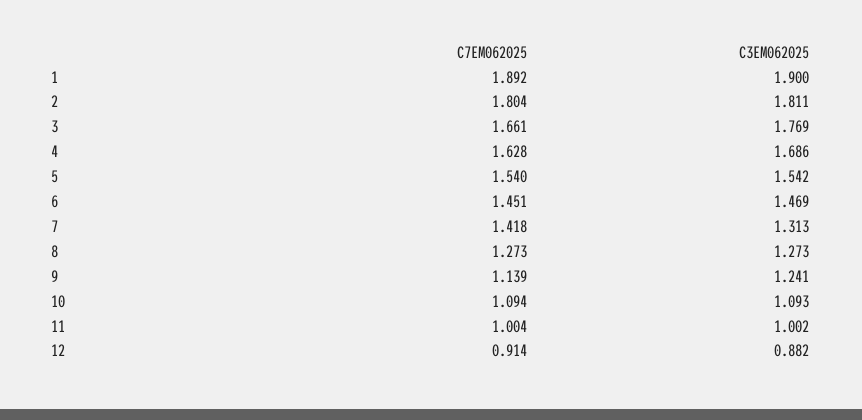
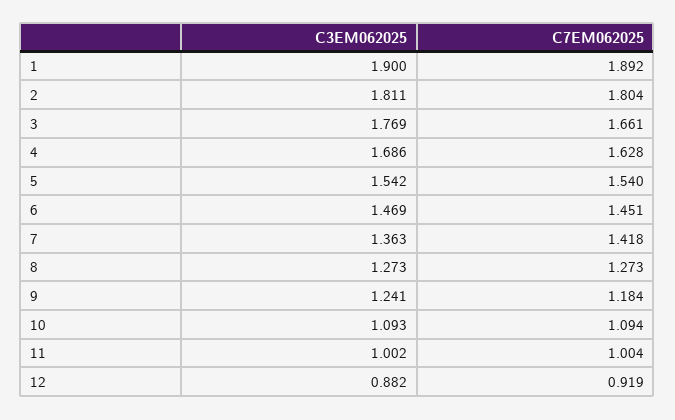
C3EM062025, 7: 1.313 -> 1.363
C7EM062025, 9: 1.139 -> 1.184
C7EM062025, 12: 0.914 -> 0.919

